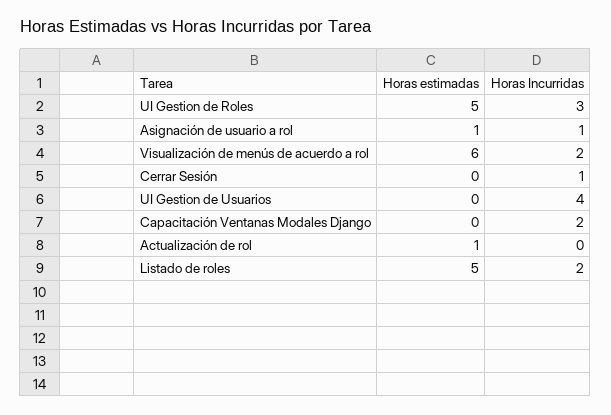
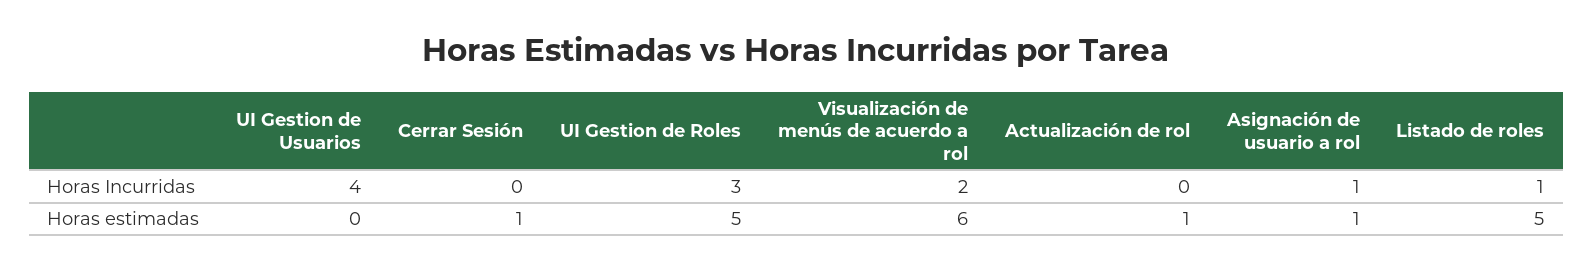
Horas estimadas, Cerrar Sesión: 0 -> 1
Horas Incurridas, Cerrar Sesión: 1 -> 0
Horas estimadas, Capacitación Ventanas Modales Django: 0 -> none
Horas Incurridas, Capacitación Ventanas Modales Django: 2 -> none
Horas Incurridas, Listado de roles: 2 -> 1

